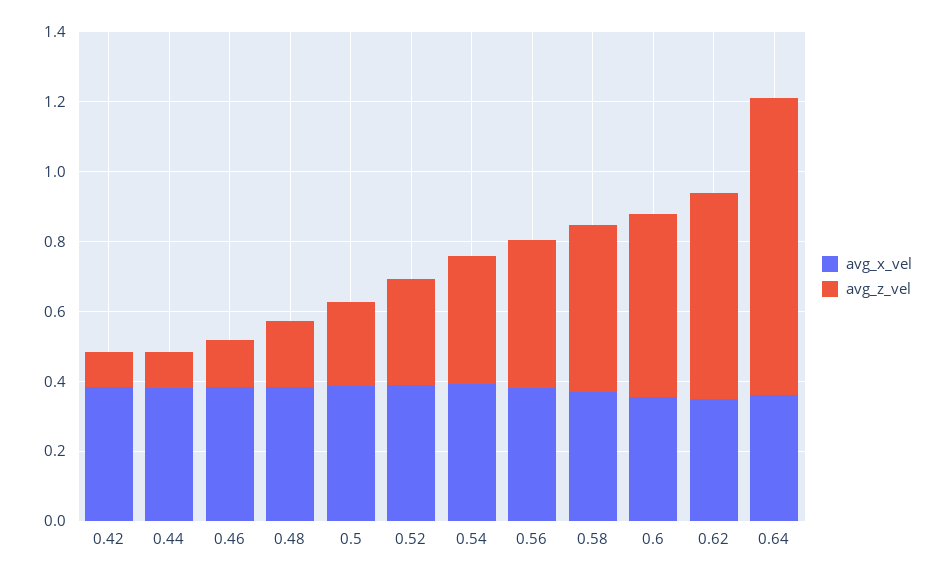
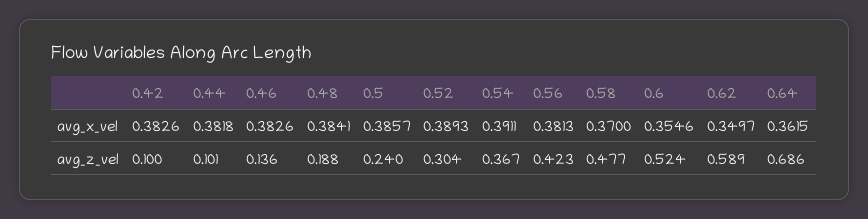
avg_z_vel, 0.64: 0.85 -> 0.686

